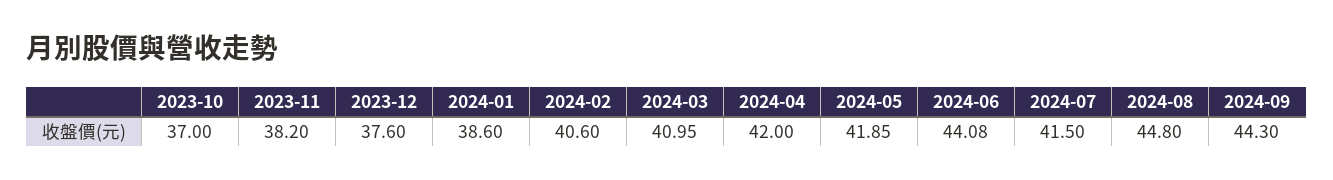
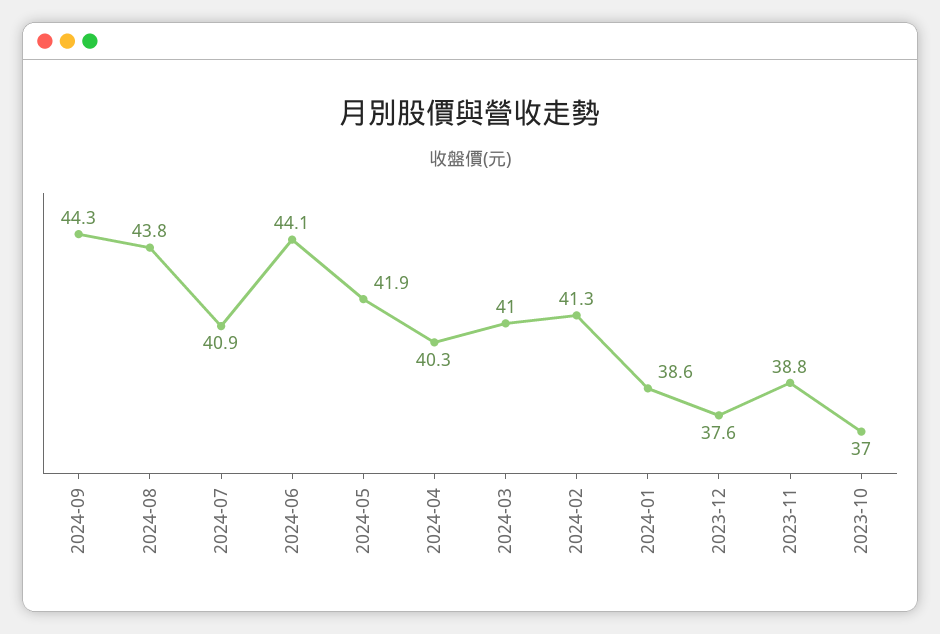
2023-11: 38.2 -> 38.8
2024-02: 40.6 -> 41.3
2024-04: 42 -> 40.3
2024-07: 41.5 -> 40.9
2024-08: 44.8 -> 43.8

